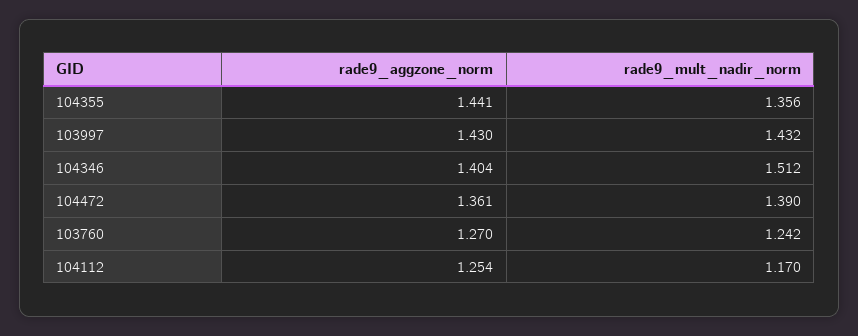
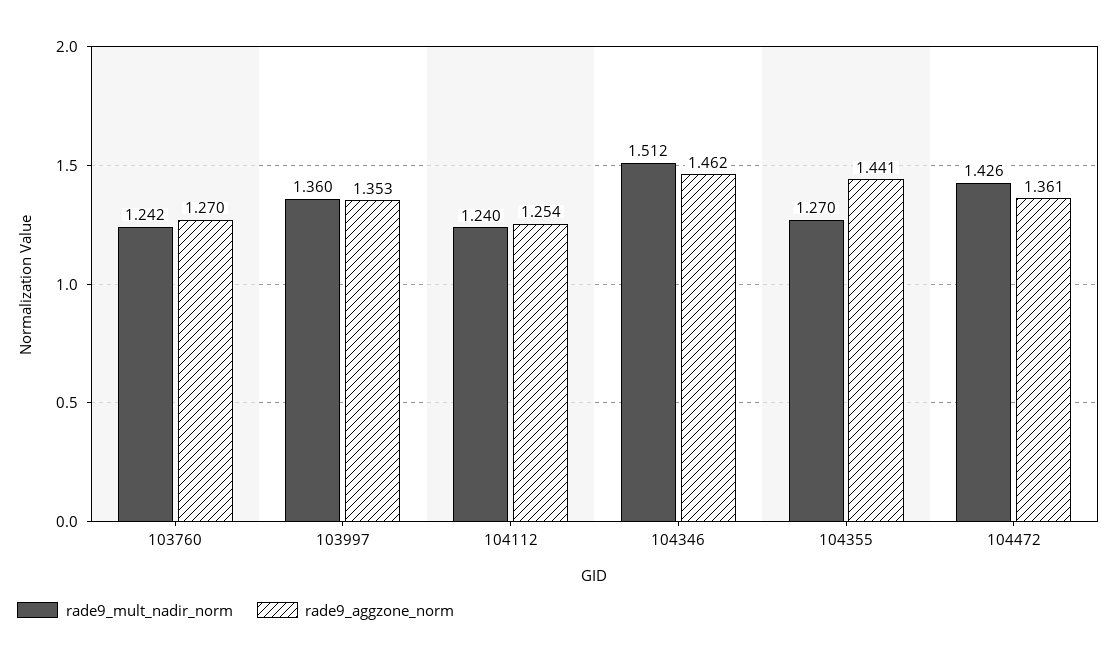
rade9_mult_nadir_norm, 104355: 1.356 -> 1.27
rade9_aggzone_norm, 103997: 1.43 -> 1.353
rade9_mult_nadir_norm, 103997: 1.432 -> 1.36
rade9_aggzone_norm, 104346: 1.404 -> 1.462
rade9_mult_nadir_norm, 104472: 1.39 -> 1.426
rade9_mult_nadir_norm, 104112: 1.17 -> 1.24

